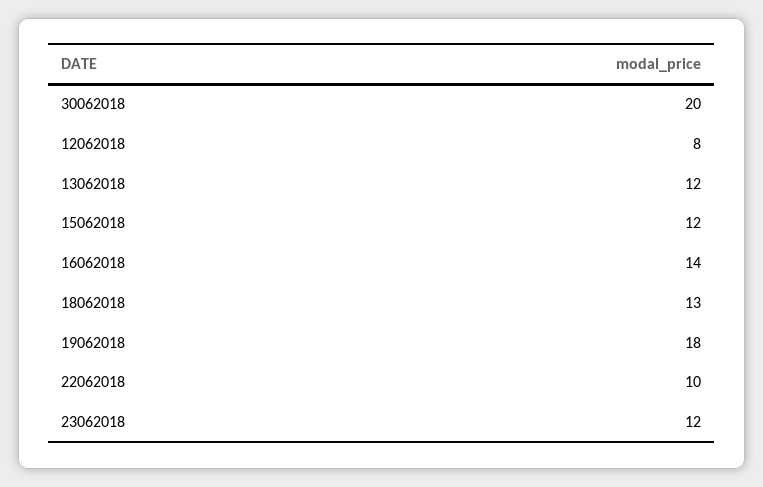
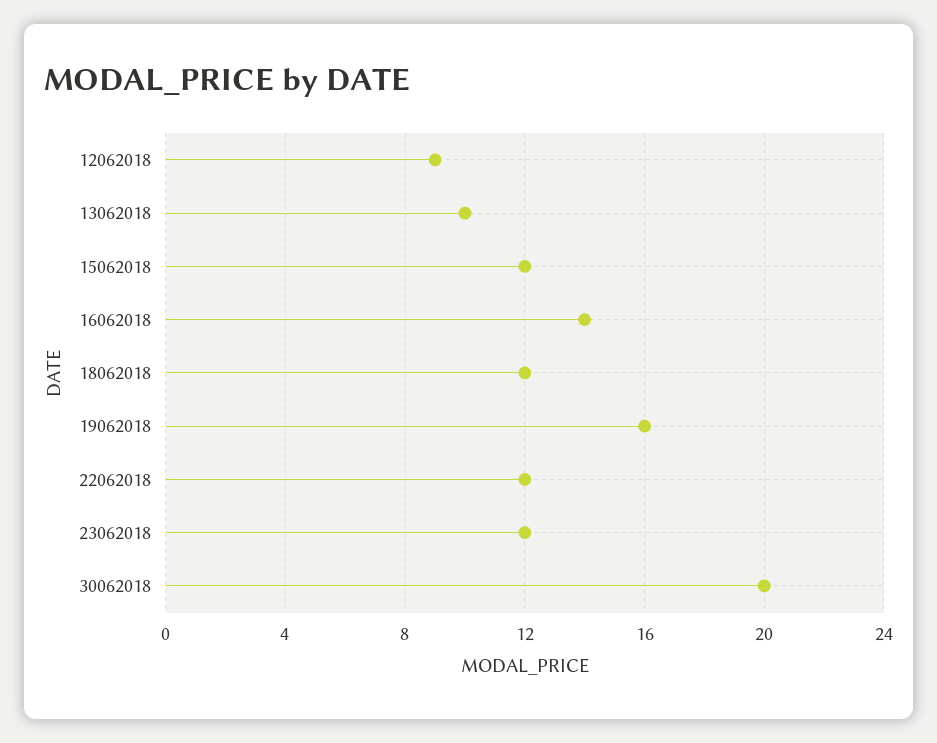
12062018: 8 -> 9
13062018: 12 -> 10
18062018: 13 -> 12
19062018: 18 -> 16
22062018: 10 -> 12

